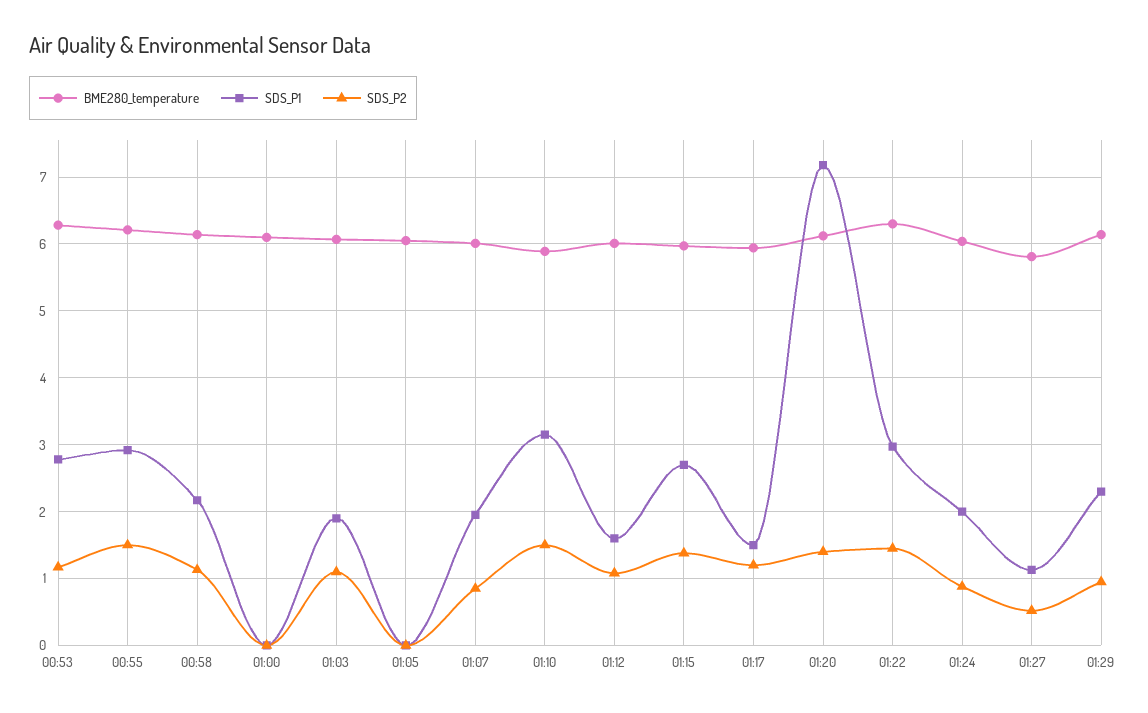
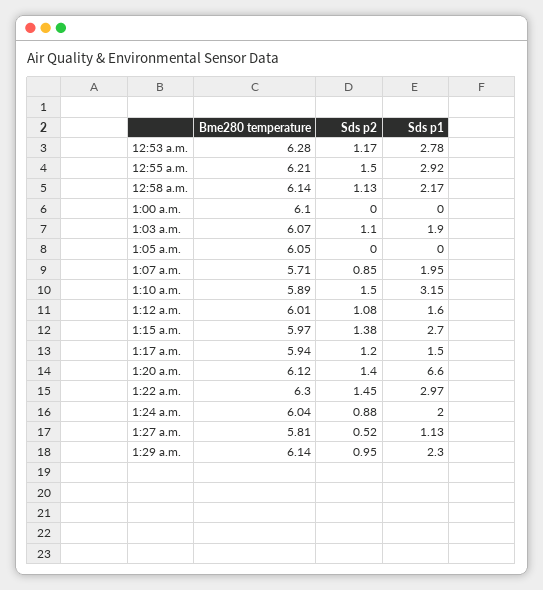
BME280_temperature, 01:07: 6 -> 5.71
SDS_P1, 01:20: 7.2 -> 6.6

